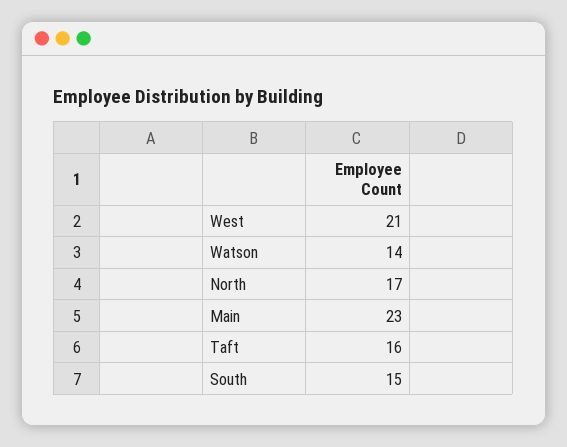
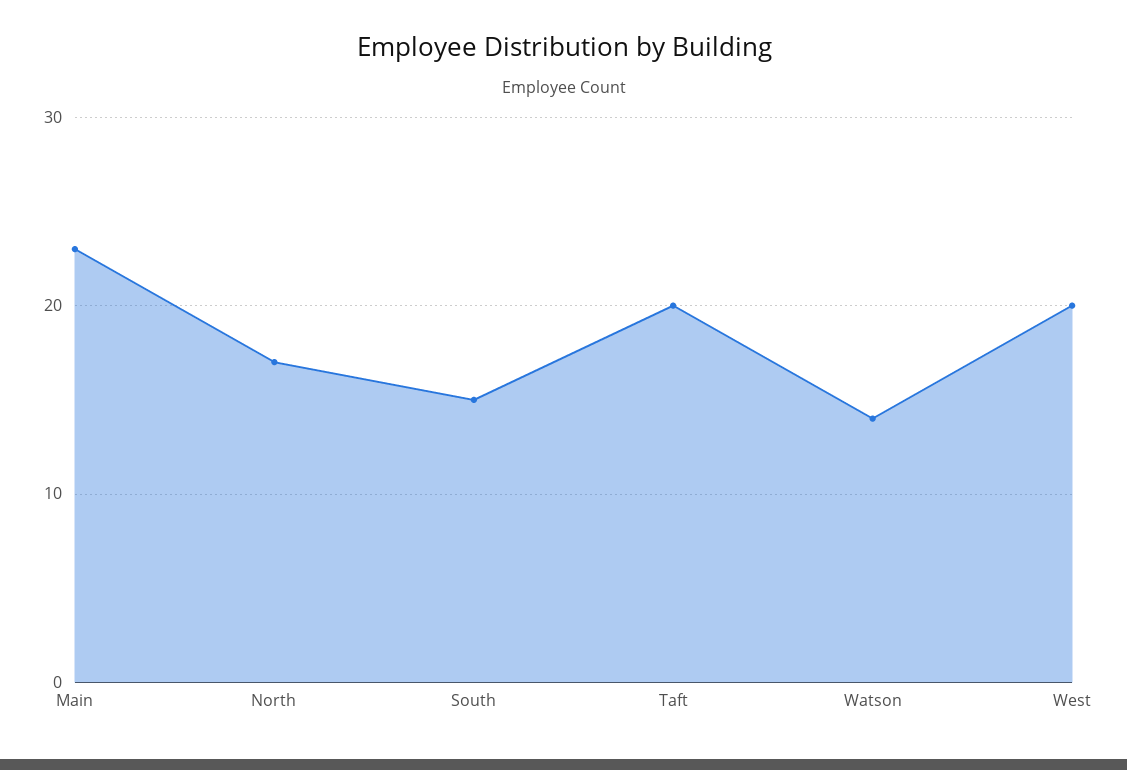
West: 21 -> 20
Taft: 16 -> 20

